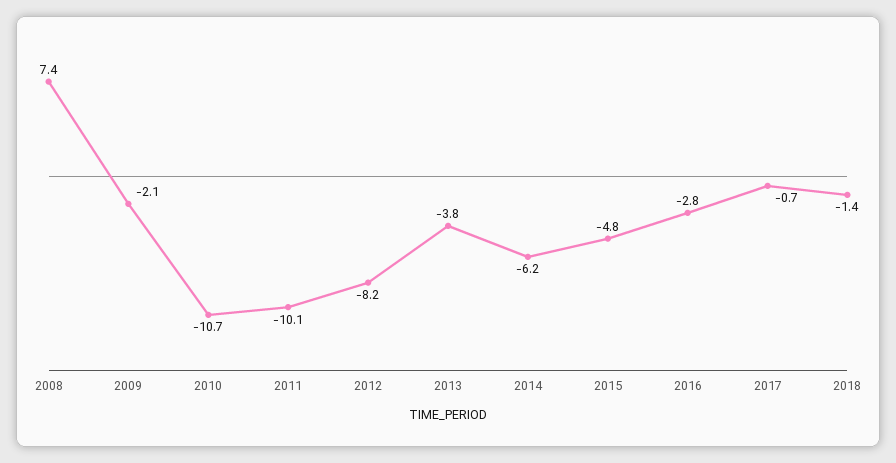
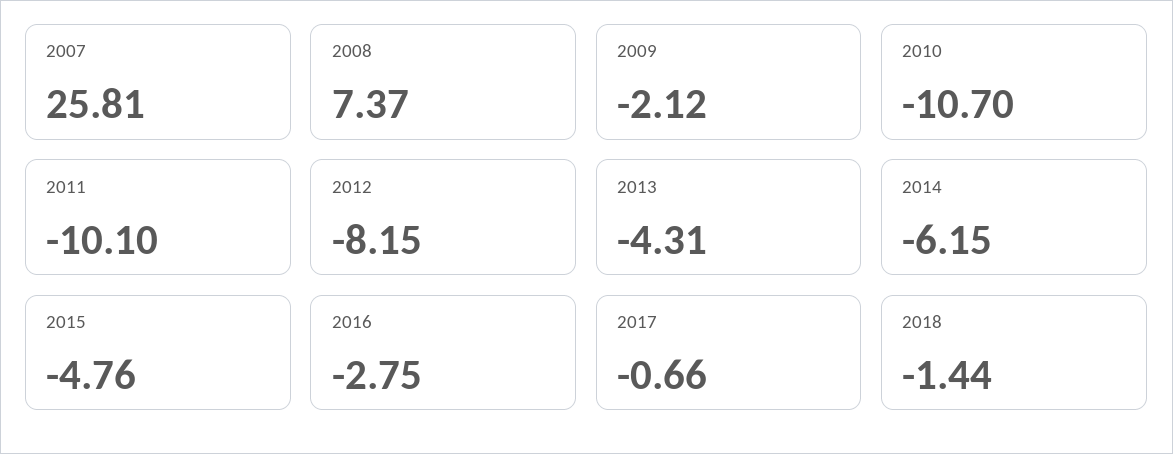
2013: -3.8 -> -4.31
2007: none -> 25.81

